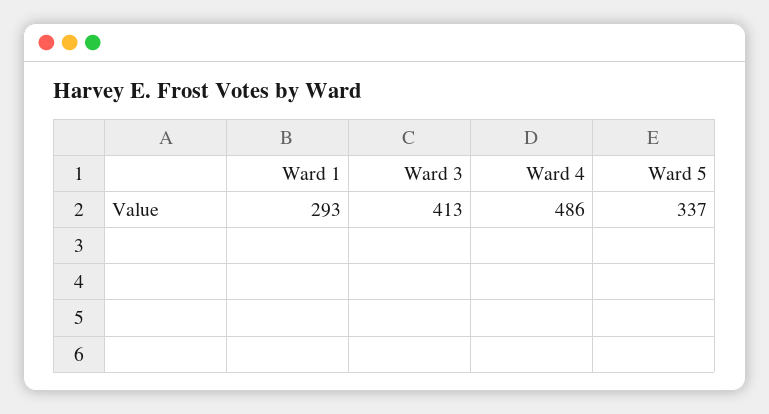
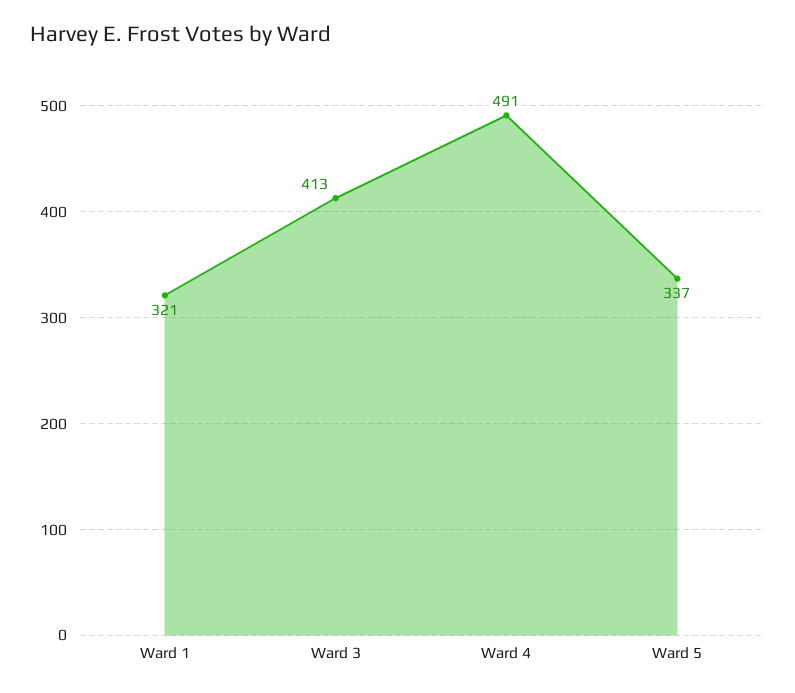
Ward 1: 293 -> 321
Ward 4: 486 -> 491

